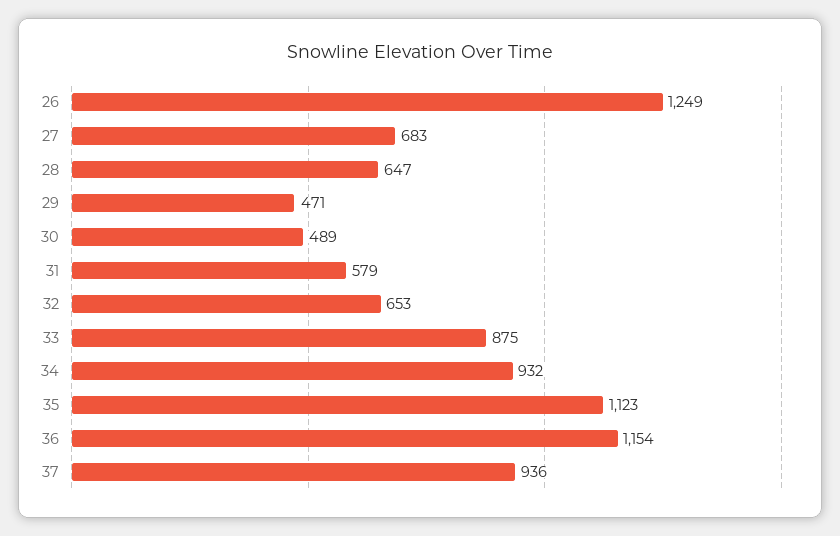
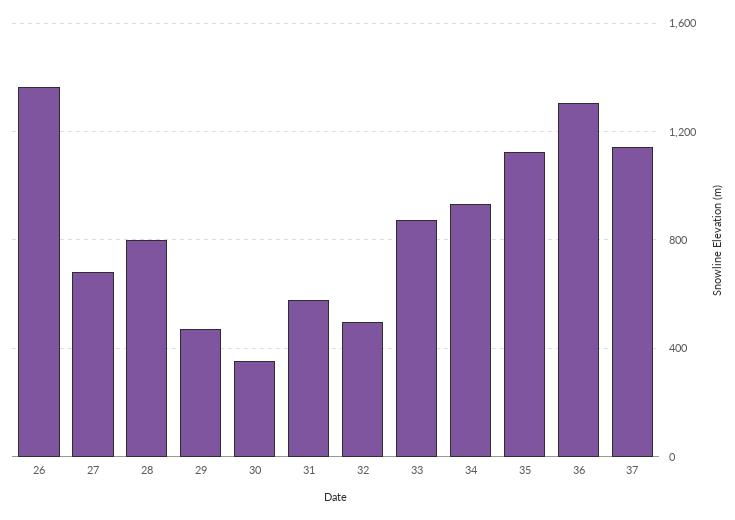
26: 1249 -> 1350
28: 647 -> 800
30: 489 -> 350
32: 653 -> 500
36: 1154 -> 1300
37: 936 -> 1150

